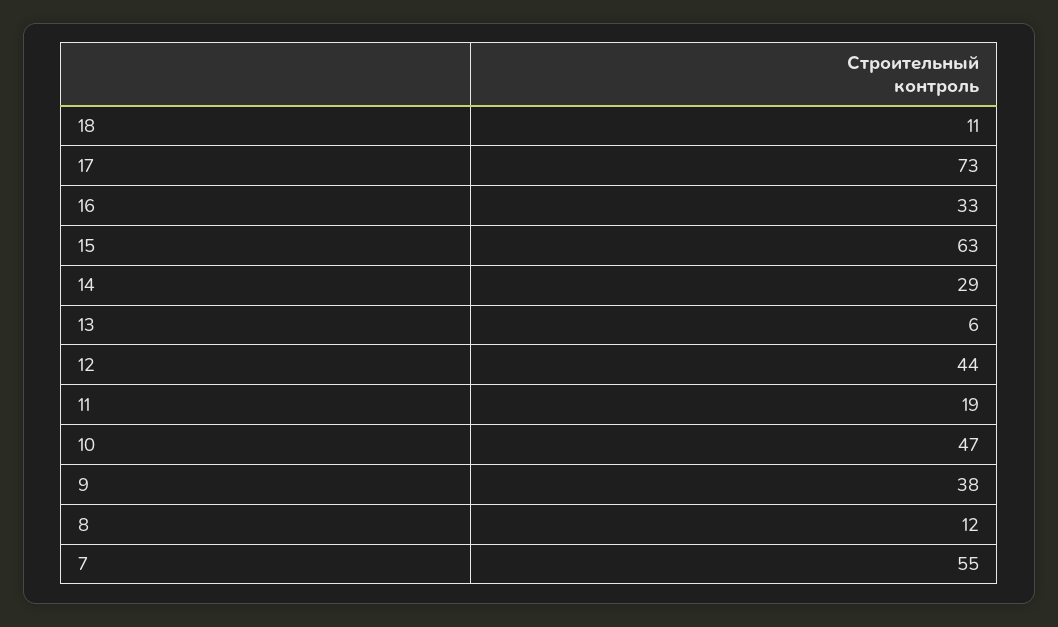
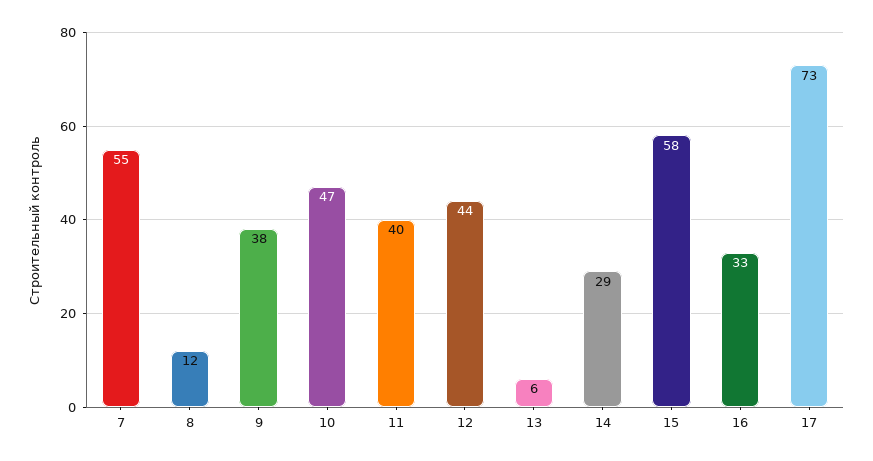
18: 11 -> none
15: 63 -> 58
11: 19 -> 40

